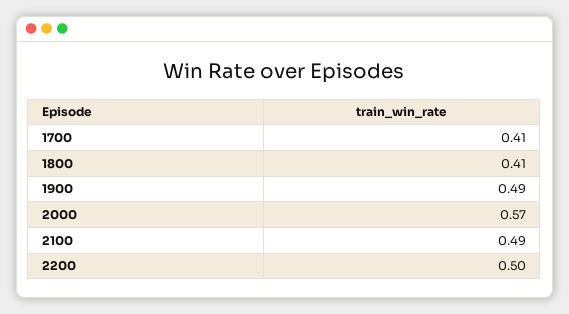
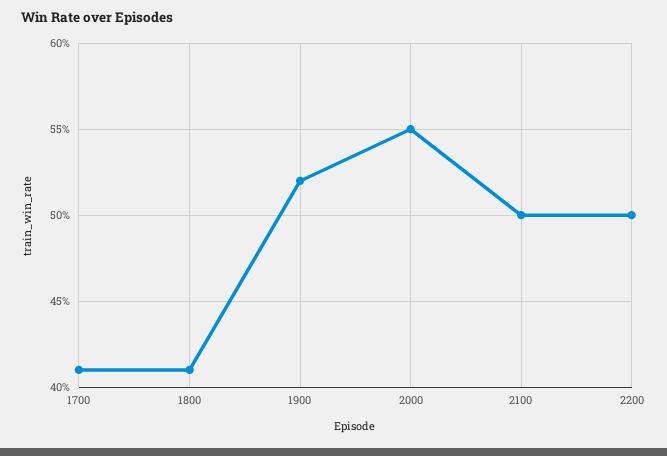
1900: 0.49 -> 0.52
2000: 0.57 -> 0.55
2100: 0.49 -> 0.5

